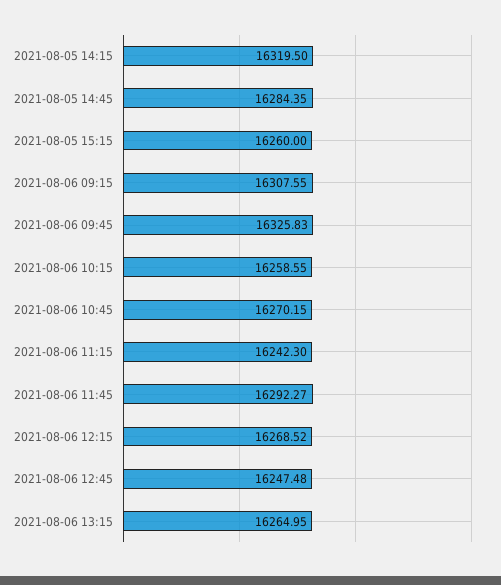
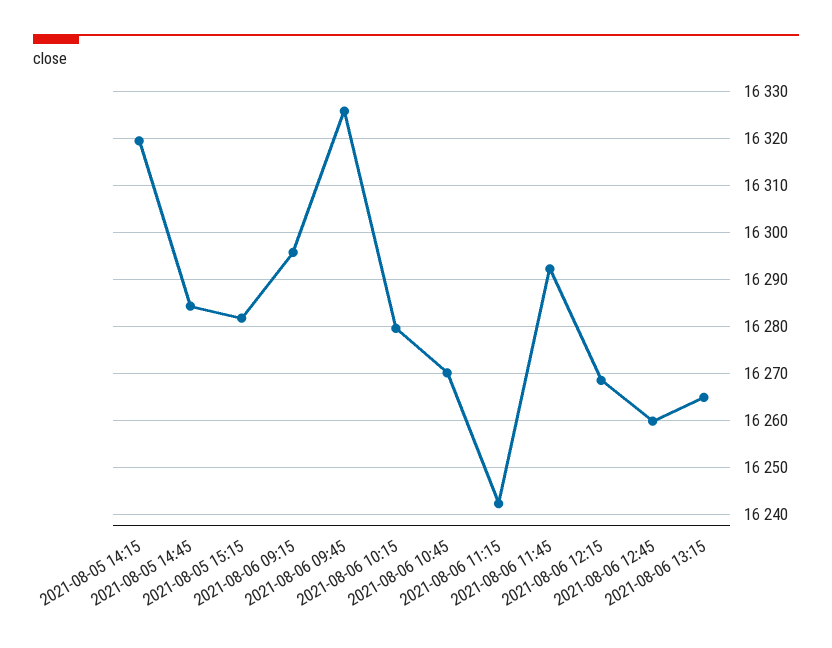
2021-08-05 15:15: 16260 -> 16282
2021-08-06 09:15: 16307.55 -> 16296
2021-08-06 10:15: 16258.55 -> 16280
2021-08-06 12:45: 16247.48 -> 16260

